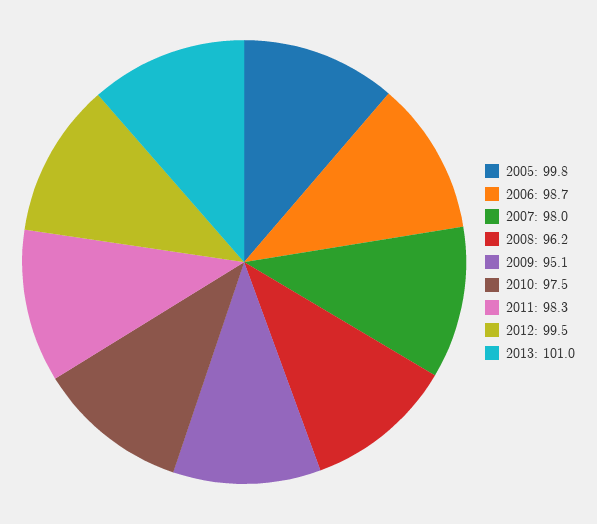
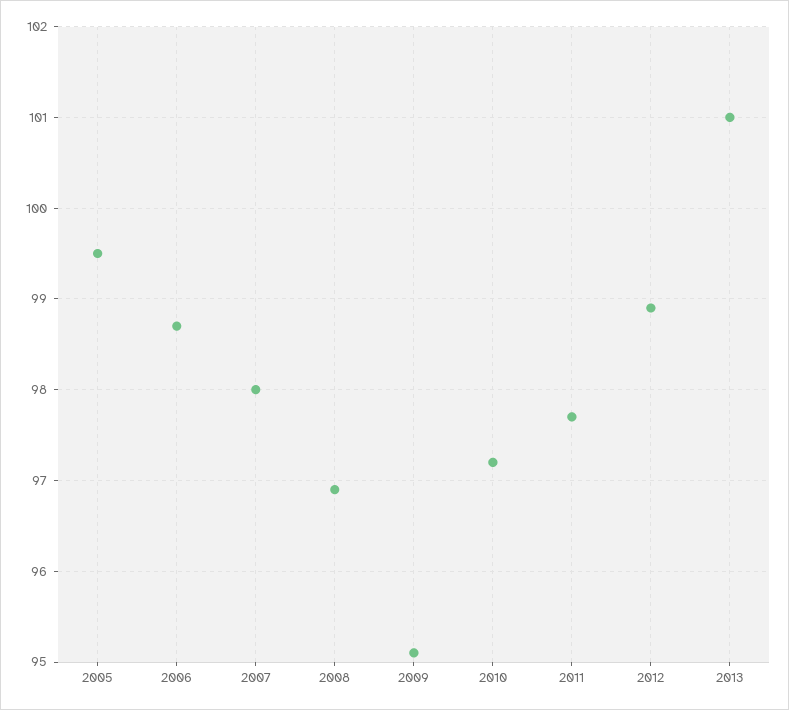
2005: 99.8 -> 99.5
2008: 96.2 -> 96.9
2010: 97.5 -> 97.2
2011: 98.3 -> 97.7
2012: 99.5 -> 98.9

